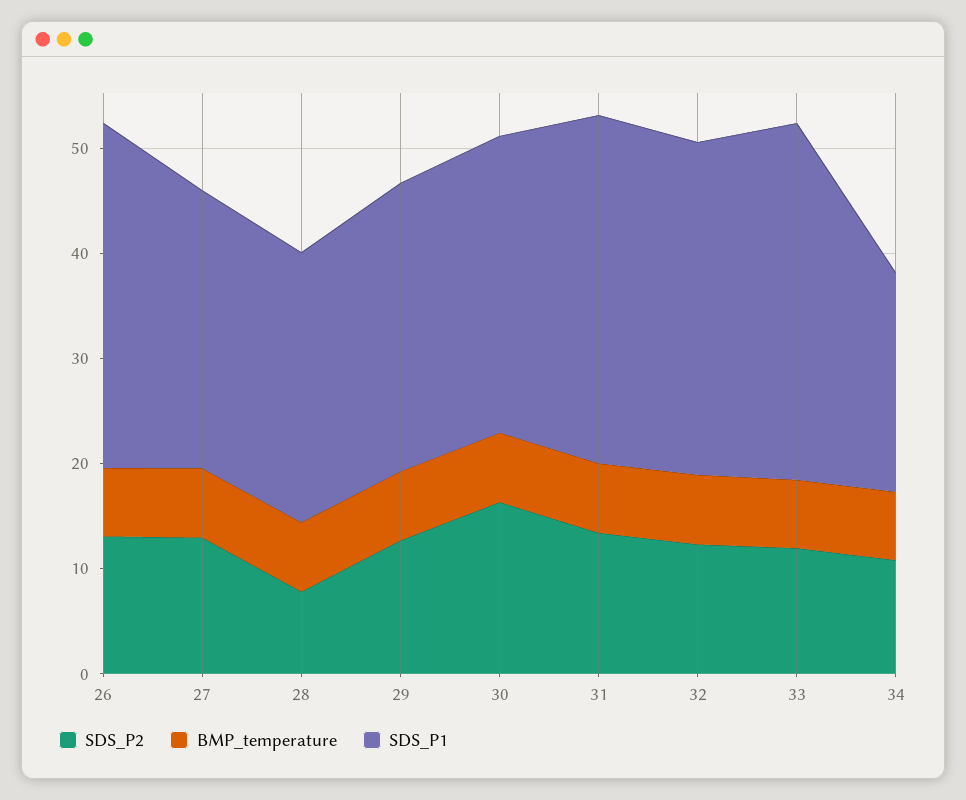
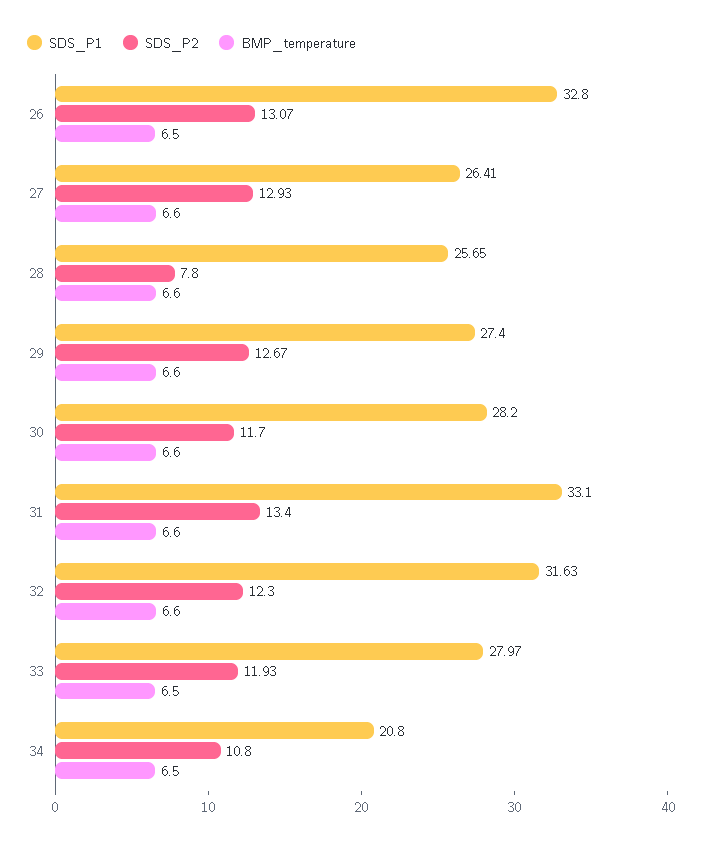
SDS_P2, 30: 16 -> 11.7
SDS_P1, 33: 34 -> 27.97

